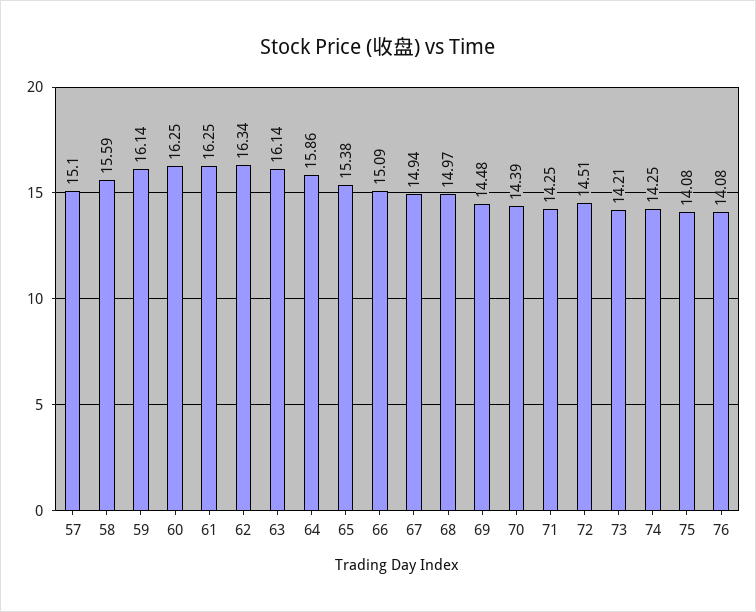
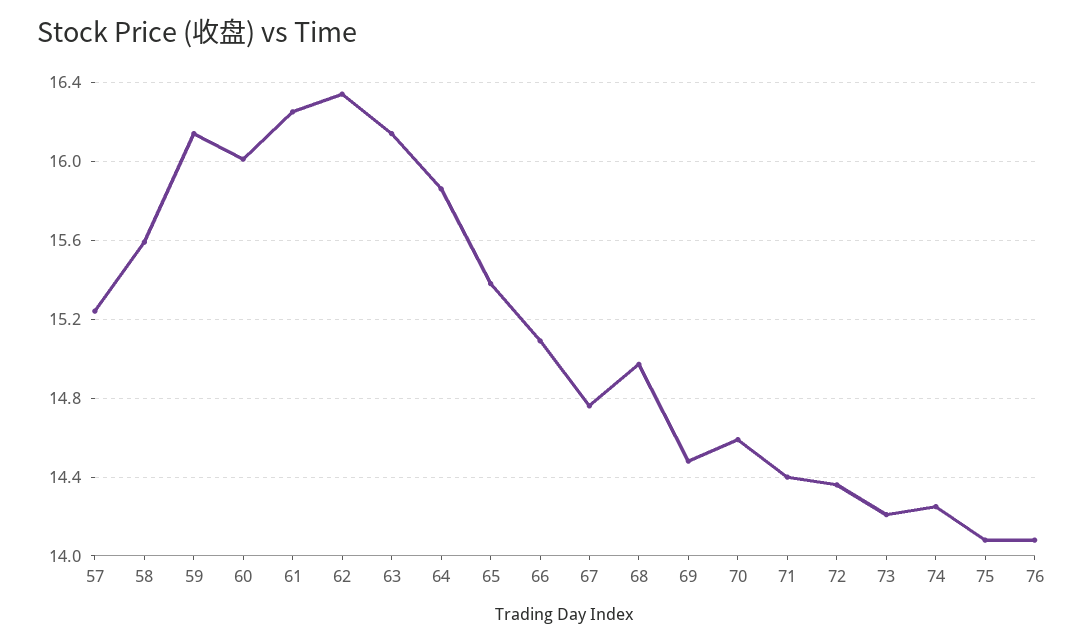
57: 15.1 -> 15.25
60: 16.25 -> 16
67: 14.94 -> 14.75
70: 14.39 -> 14.6
71: 14.25 -> 14.4
72: 14.51 -> 14.35

